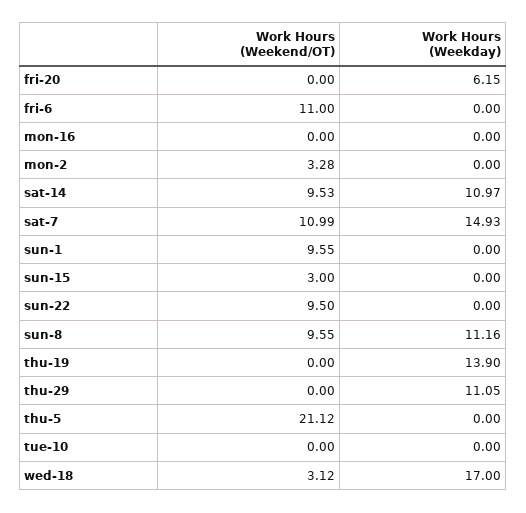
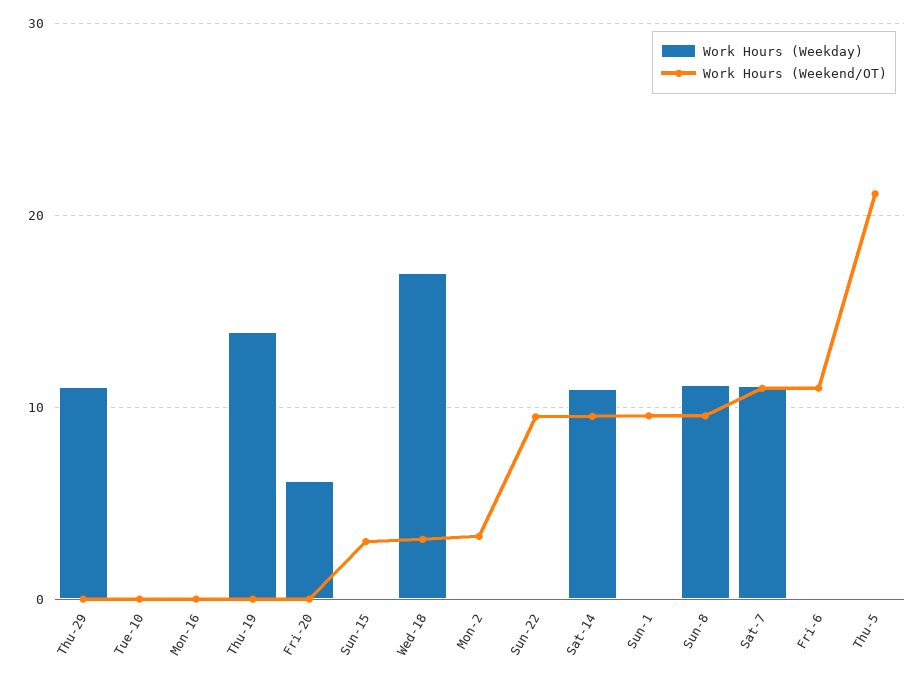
Work Hours (Weekday), sat-7: 14.93 -> 11

